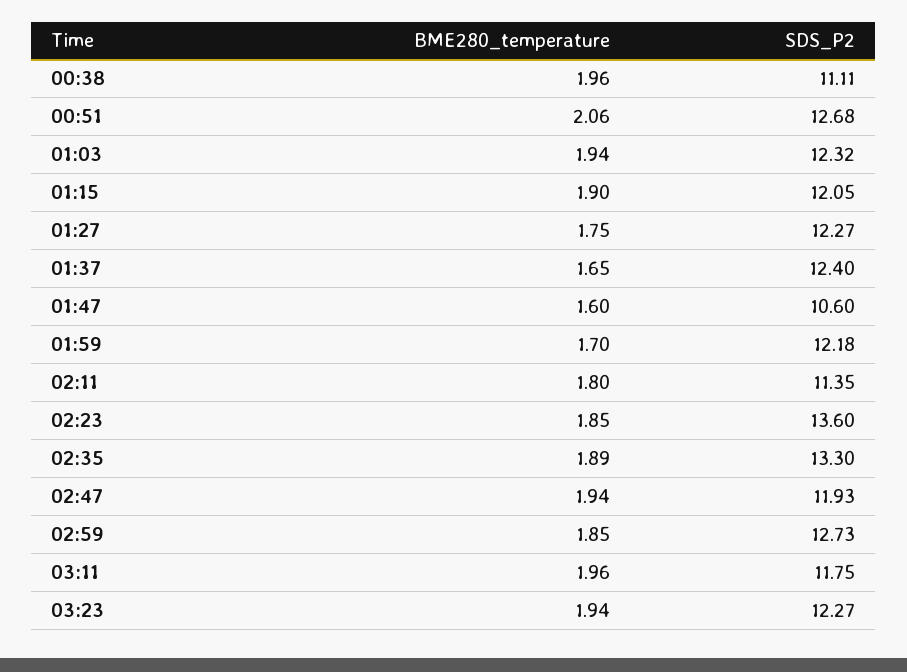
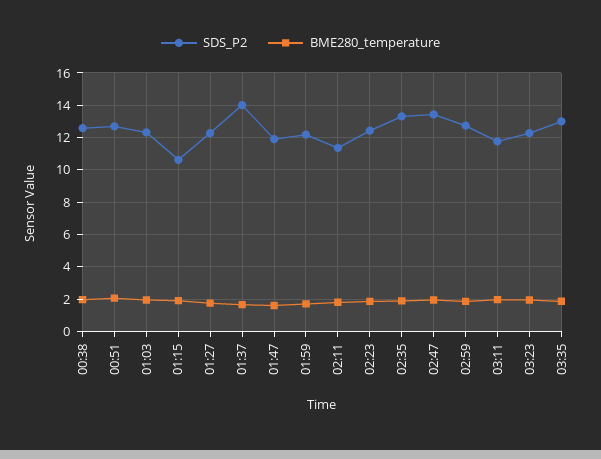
SDS_P2, 00:38: 11.11 -> 12.5
SDS_P2, 01:15: 12.05 -> 10.5
SDS_P2, 01:37: 12.4 -> 14
SDS_P2, 01:47: 10.6 -> 12
SDS_P2, 02:23: 13.6 -> 12.5
SDS_P2, 02:47: 11.93 -> 13.5
SDS_P2, 03:35: none -> 13
BME280_temperature, 03:35: none -> 2

